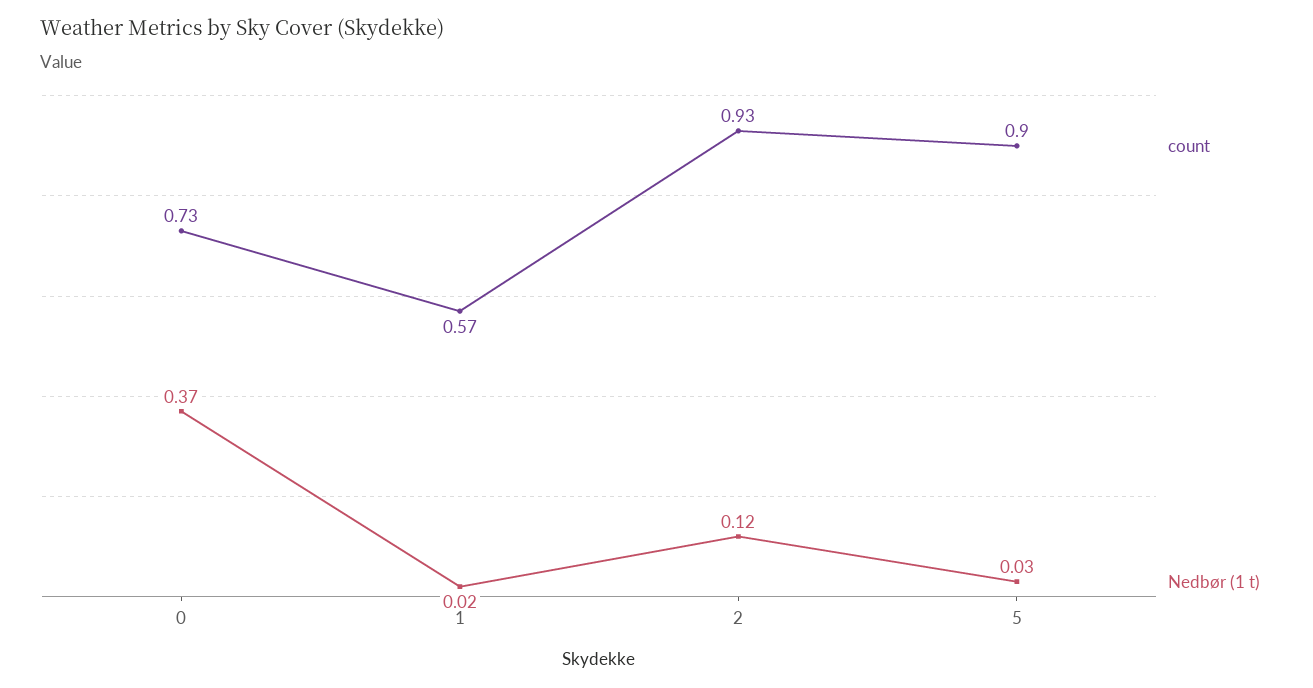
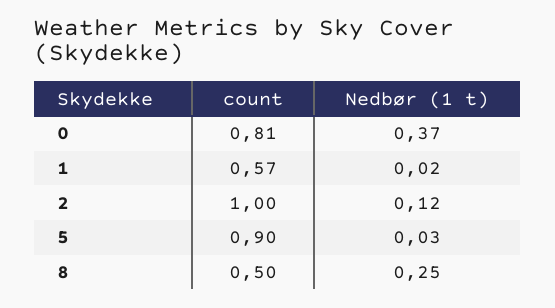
count, 0: 0.73 -> 0.81
count, 2: 0.93 -> 1
count, 8: none -> 0.5
Nedbør (1 t), 8: none -> 0.25

